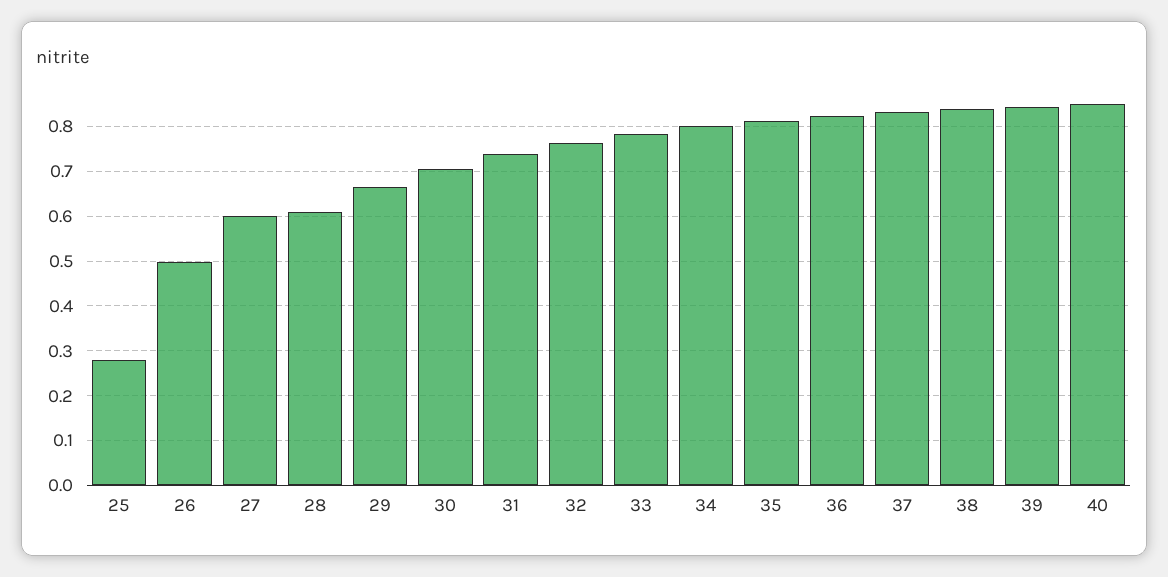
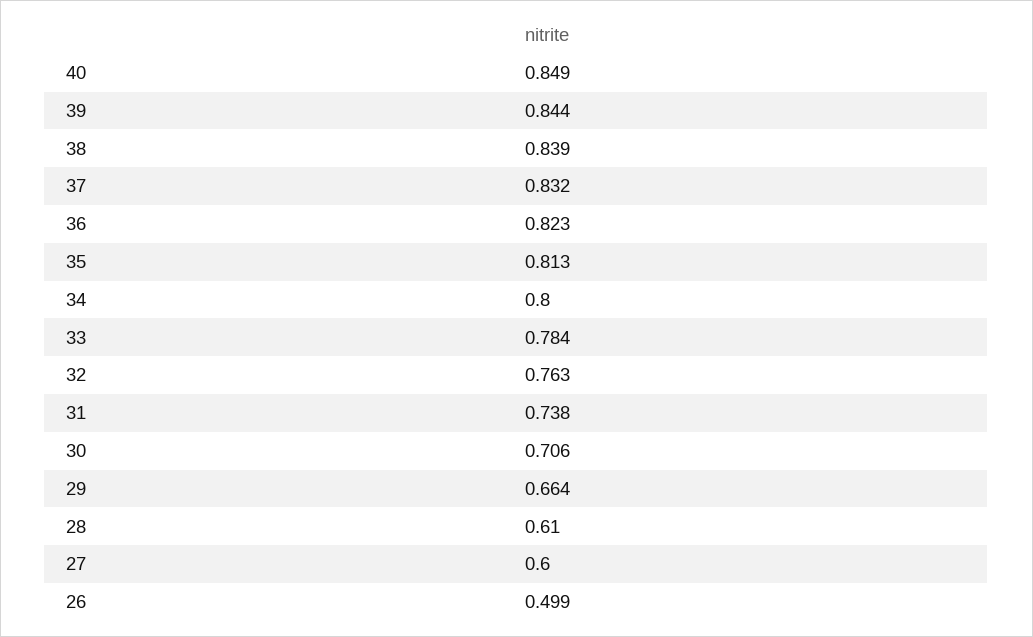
25: 0.28 -> none

